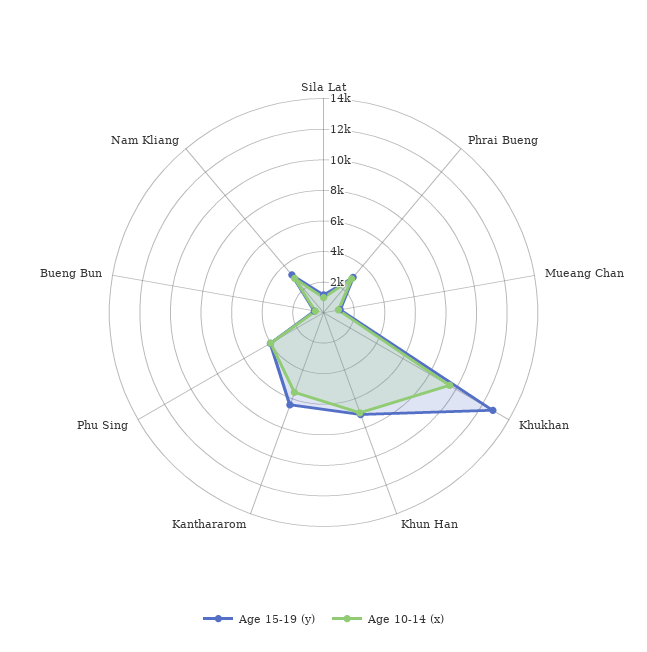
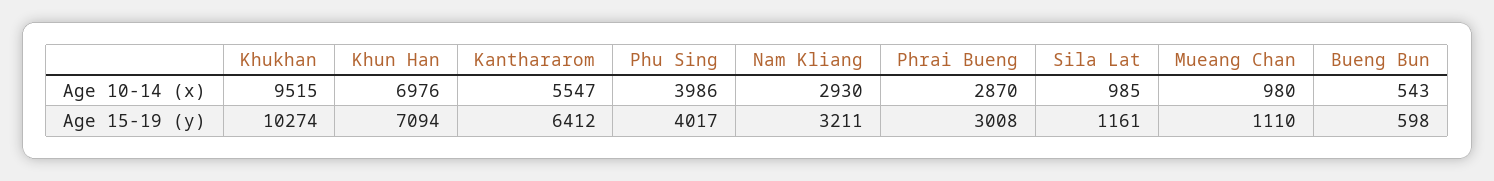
Age 15-19 (y), Khukhan: 13000 -> 10274

